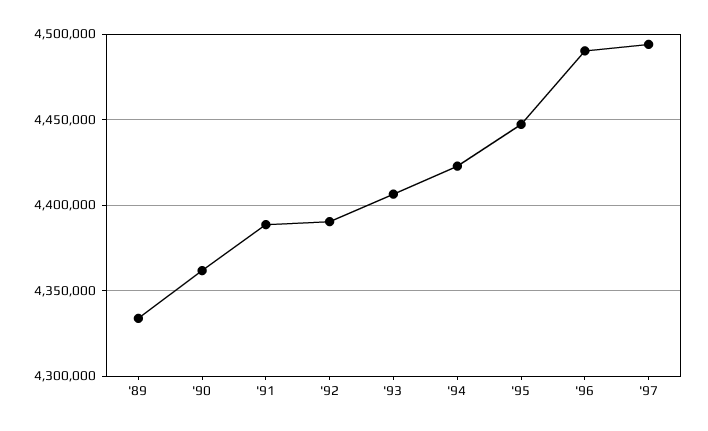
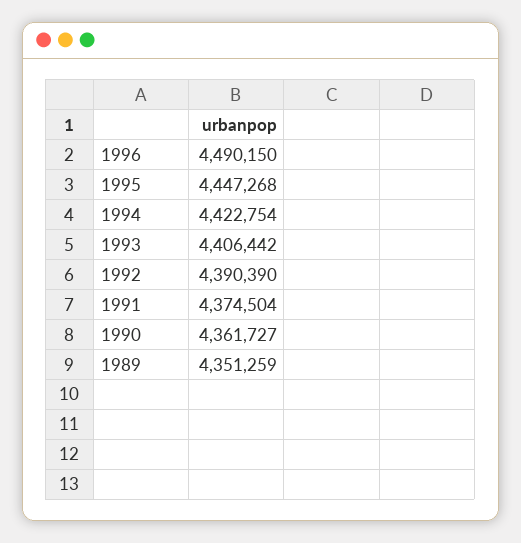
'89: 4335000 -> 4351259
'91: 4390000 -> 4374504
'97: 4495000 -> none

